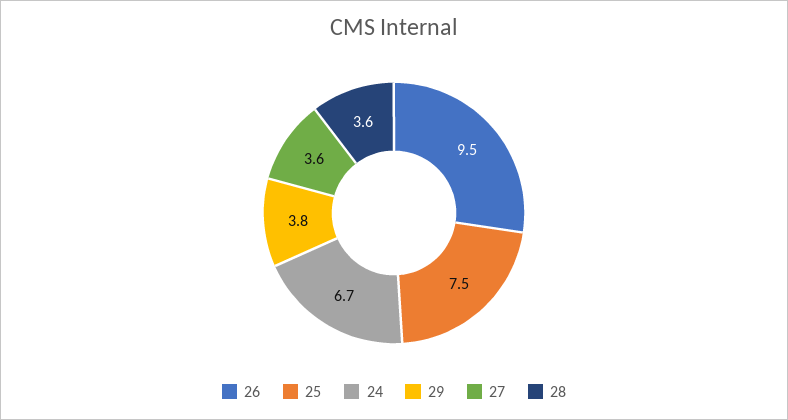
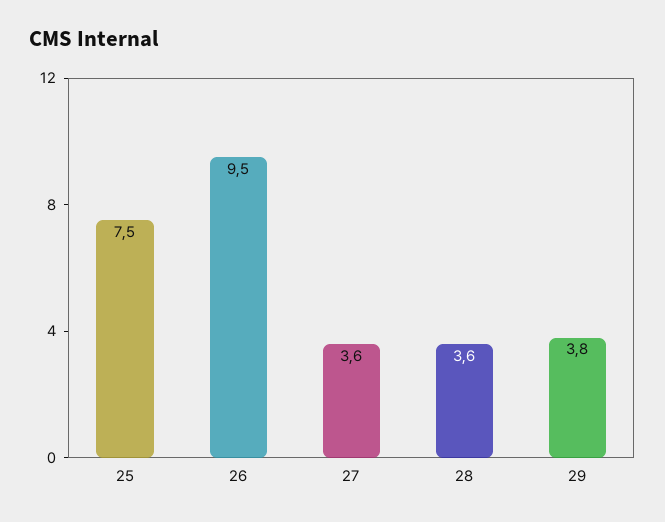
24: 6.7 -> none

